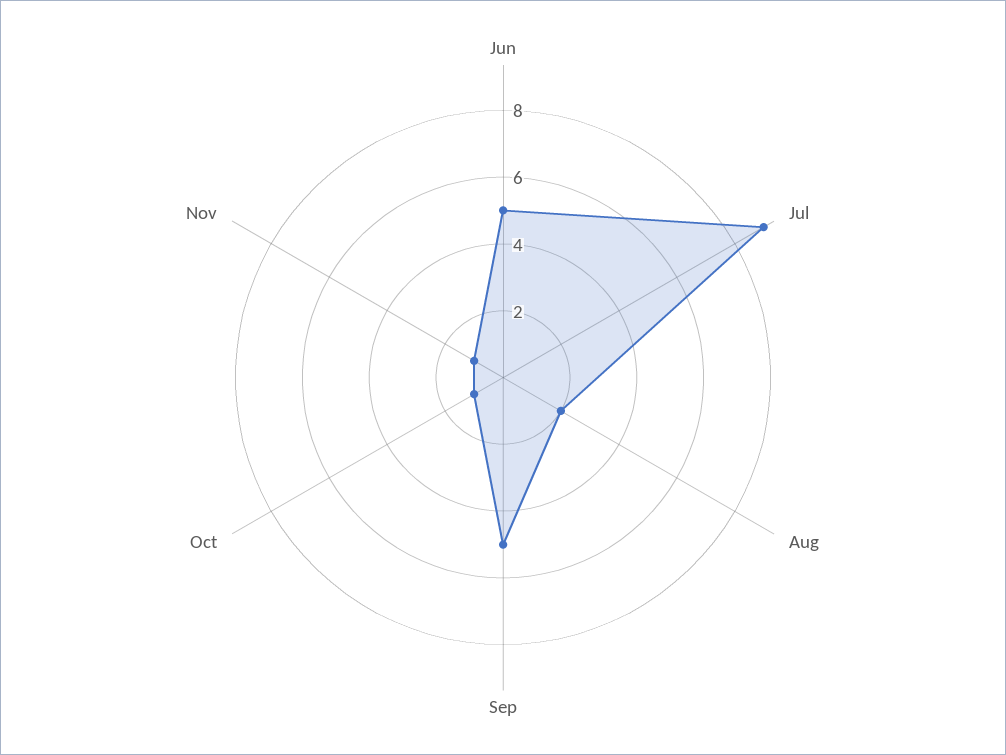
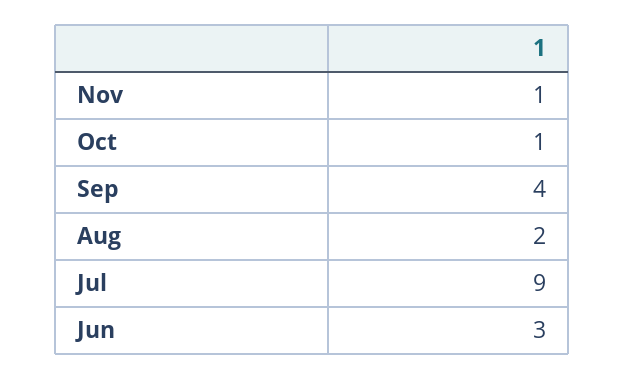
Jun: 5 -> 3
Sep: 5 -> 4

